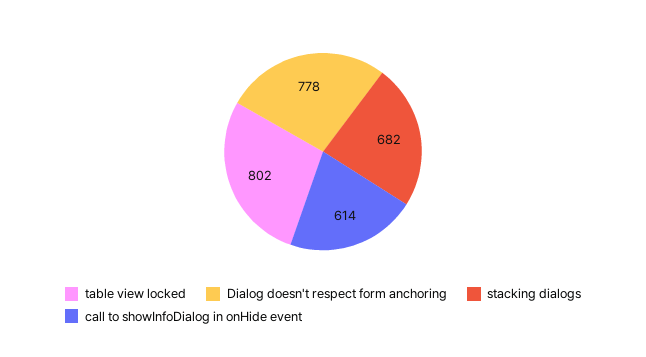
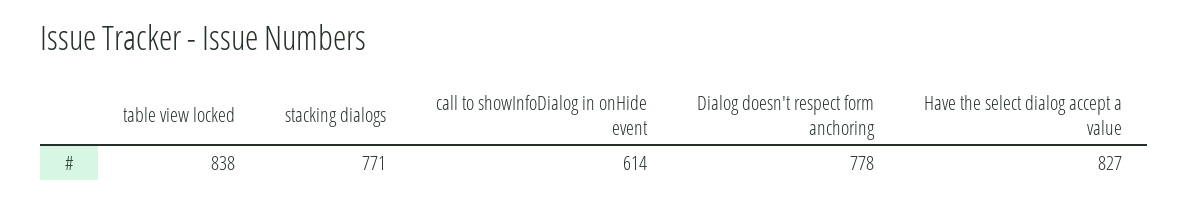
table view locked: 802 -> 838
stacking dialogs: 682 -> 771
Have the select dialog accept a value: none -> 827

